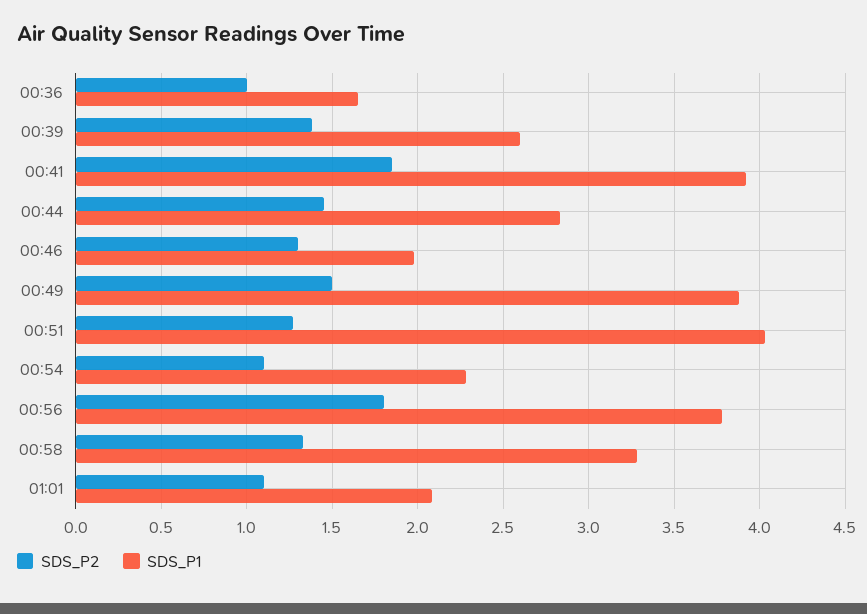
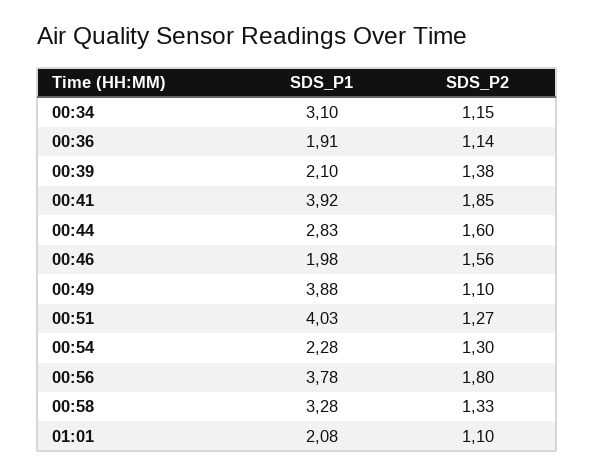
SDS_P2, 00:36: 1 -> 1.14
SDS_P1, 00:36: 1.65 -> 1.91
SDS_P1, 00:39: 2.6 -> 2.1
SDS_P2, 00:44: 1.45 -> 1.6
SDS_P2, 00:46: 1.3 -> 1.56
SDS_P2, 00:49: 1.5 -> 1.1
SDS_P2, 00:54: 1.1 -> 1.3
SDS_P1, 00:34: none -> 3.1
SDS_P2, 00:34: none -> 1.15

